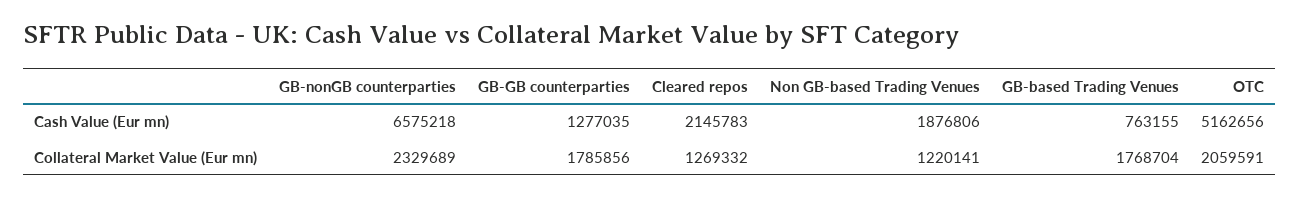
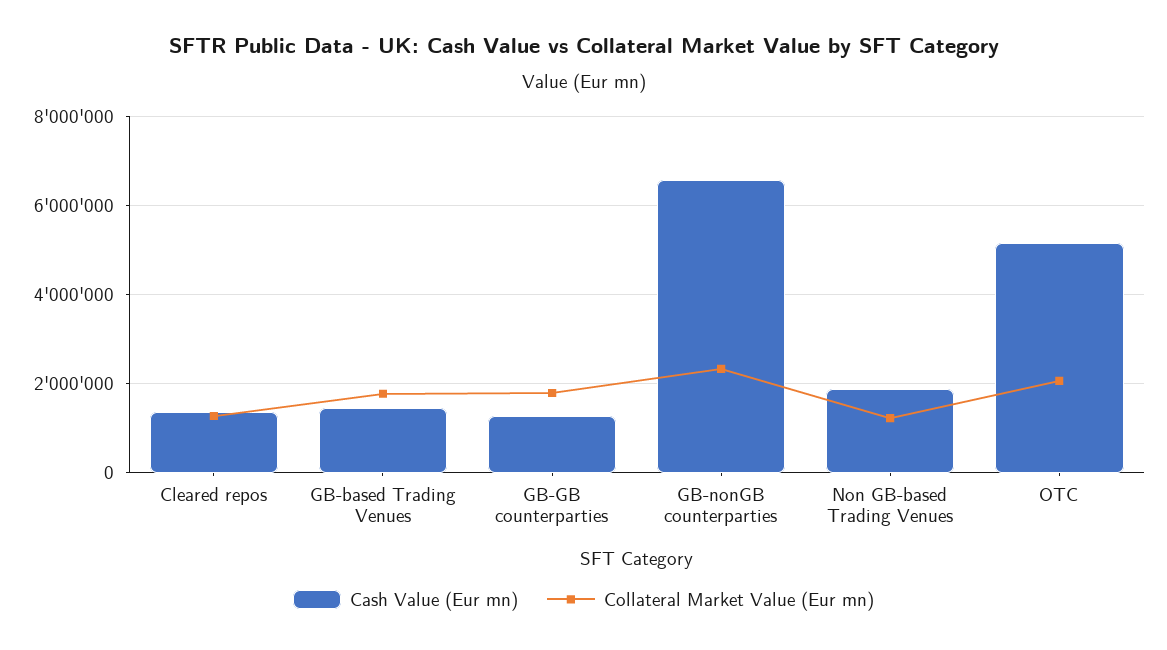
Cash Value (Eur mn), Cleared repos: 2145783 -> 1400000
Cash Value (Eur mn), GB-based Trading Venues: 763155 -> 1400000

